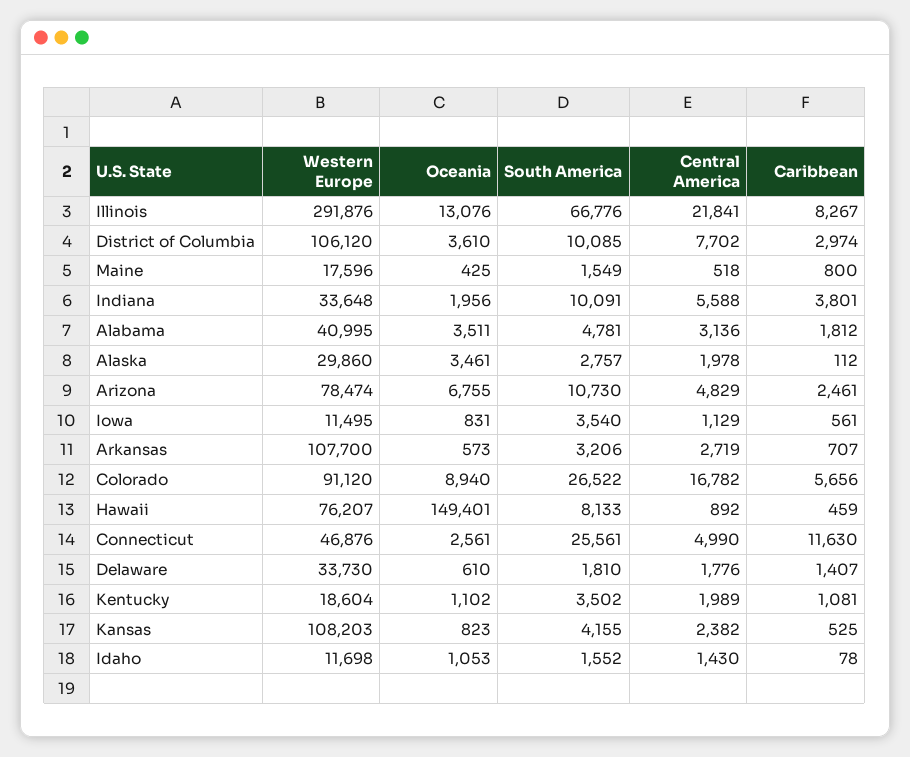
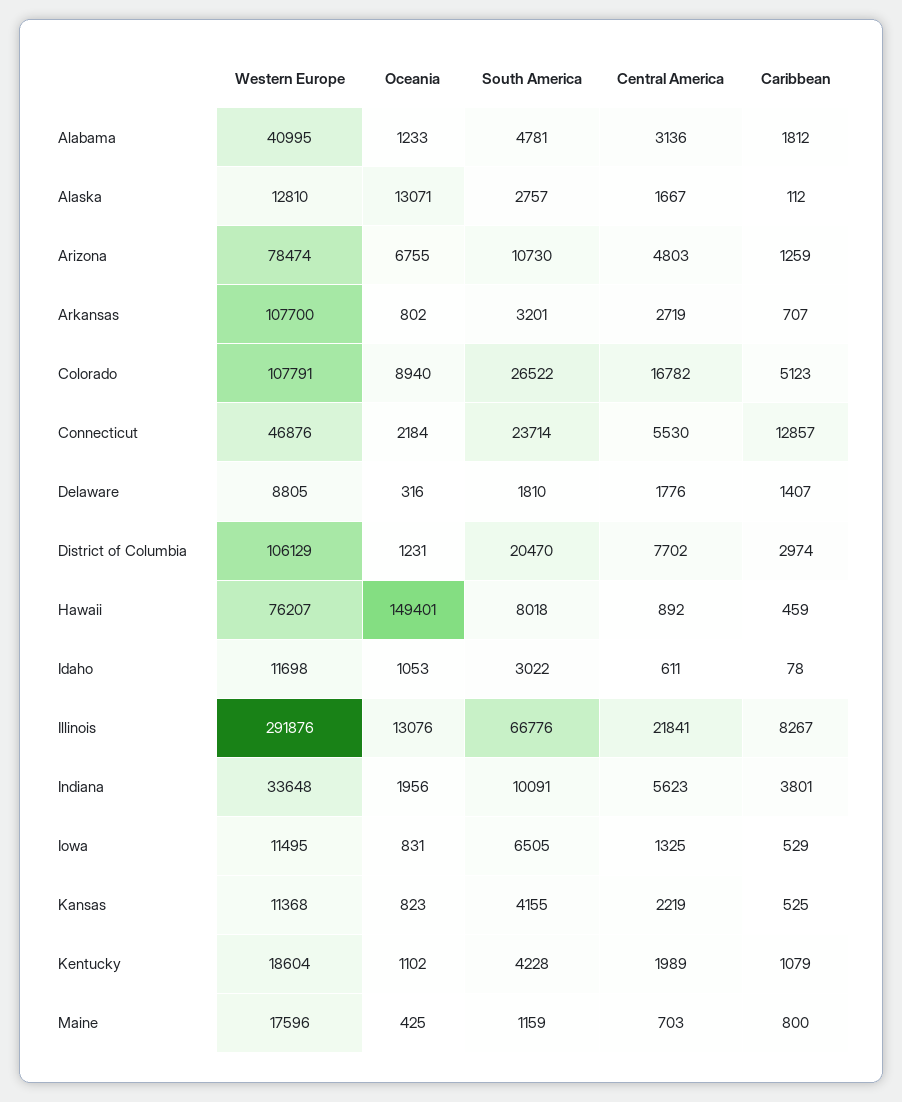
Western Europe, District of Columbia: 106120 -> 106129
Oceania, District of Columbia: 3610 -> 1231
South America, District of Columbia: 10085 -> 20470
South America, Maine: 1549 -> 1159
Central America, Maine: 518 -> 703
Central America, Indiana: 5588 -> 5623
Oceania, Alabama: 3511 -> 1233
Western Europe, Alaska: 29860 -> 12810
Oceania, Alaska: 3461 -> 13071
Central America, Alaska: 1978 -> 1667
Central America, Arizona: 4829 -> 4803
Caribbean, Arizona: 2461 -> 1259
South America, Iowa: 3540 -> 6505
Central America, Iowa: 1129 -> 1325
Caribbean, Iowa: 561 -> 529
Oceania, Arkansas: 573 -> 802
South America, Arkansas: 3206 -> 3201
Western Europe, Colorado: 91120 -> 107791
Caribbean, Colorado: 5656 -> 5123
South America, Hawaii: 8133 -> 8018
Oceania, Connecticut: 2561 -> 2184
South America, Connecticut: 25561 -> 23714
Central America, Connecticut: 4990 -> 5530
Caribbean, Connecticut: 11630 -> 12857
Western Europe, Delaware: 33730 -> 8805
Oceania, Delaware: 610 -> 316
South America, Kentucky: 3502 -> 4228
Caribbean, Kentucky: 1081 -> 1079
Western Europe, Kansas: 108203 -> 11368
Central America, Kansas: 2382 -> 2219
South America, Idaho: 1552 -> 3022
Central America, Idaho: 1430 -> 611

